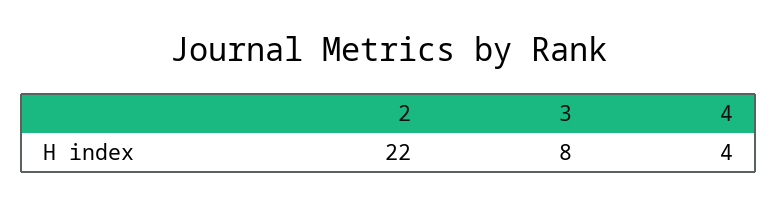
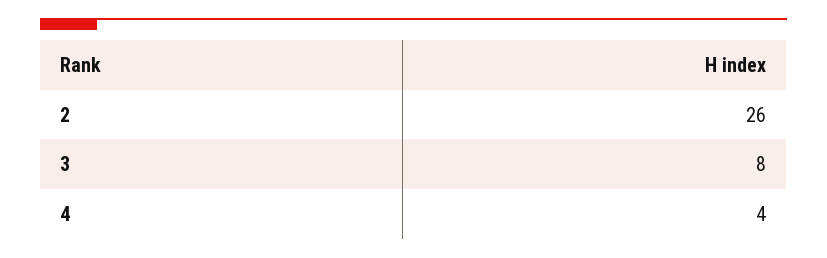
2: 22 -> 26

